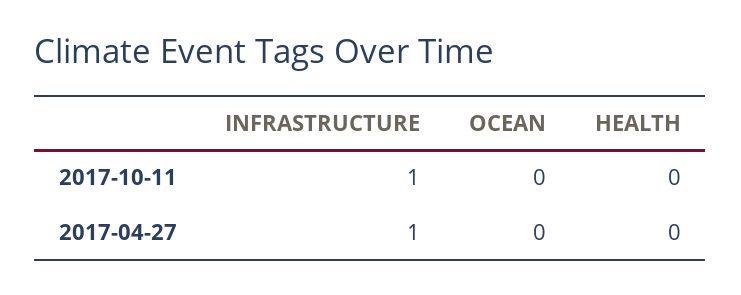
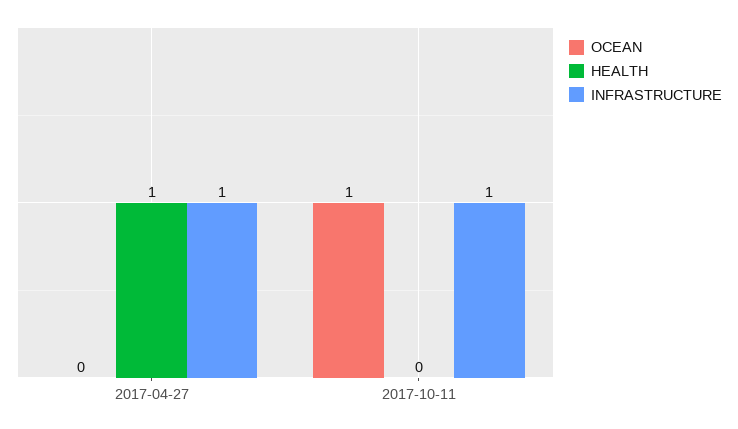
OCEAN, 2017-10-11: 0 -> 1
HEALTH, 2017-04-27: 0 -> 1

